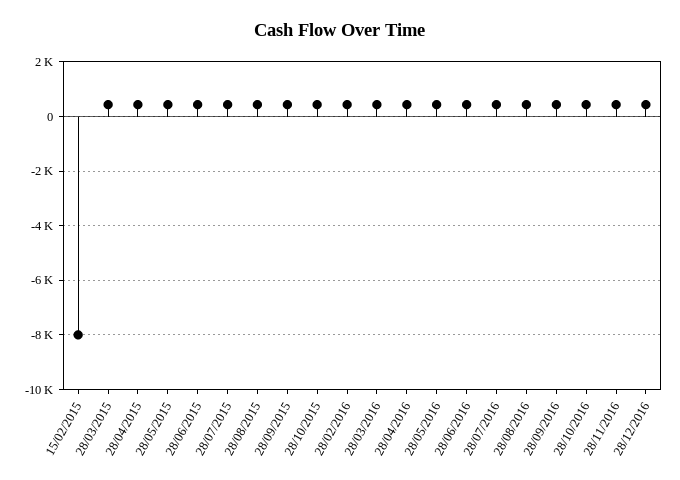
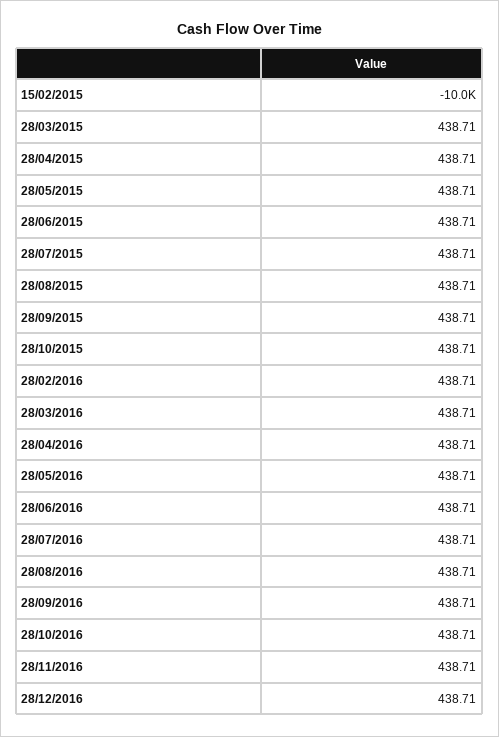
15/02/2015: -8000 -> -10000

